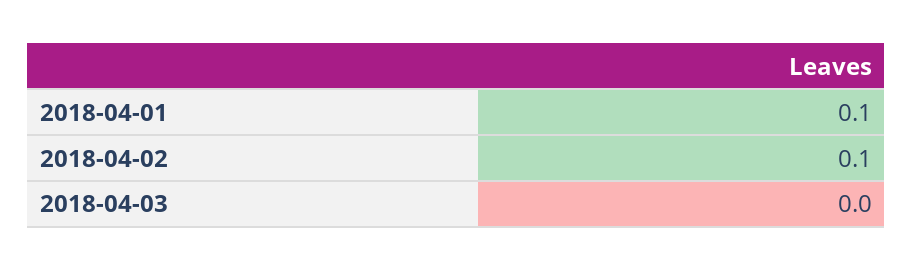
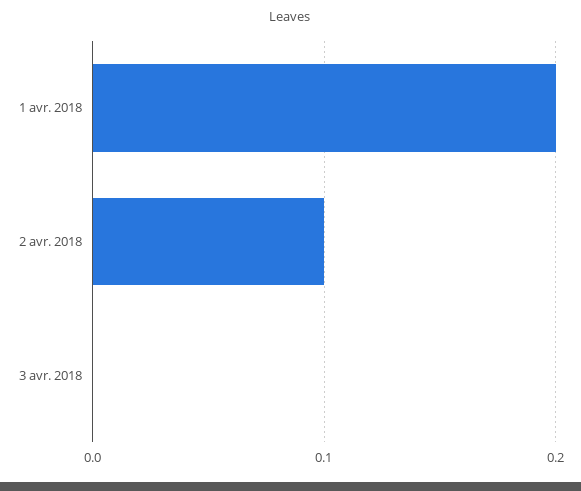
2018-04-01: 0.1 -> 0.2

